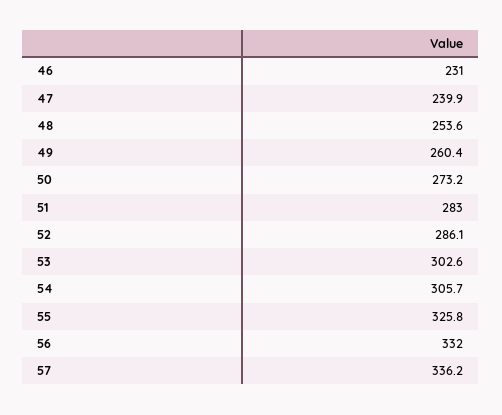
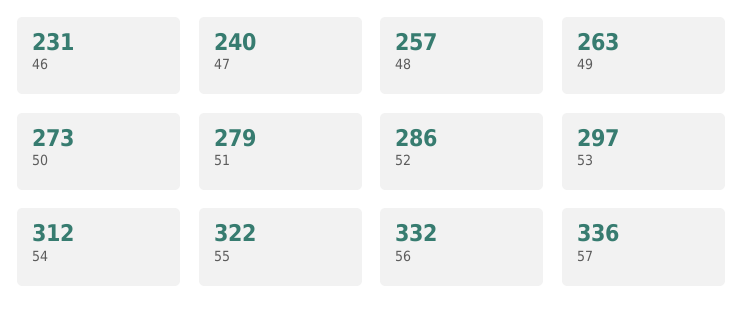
48: 253.6 -> 257
49: 260.4 -> 263
51: 283 -> 279
53: 302.6 -> 297
54: 305.7 -> 312
55: 325.8 -> 322

